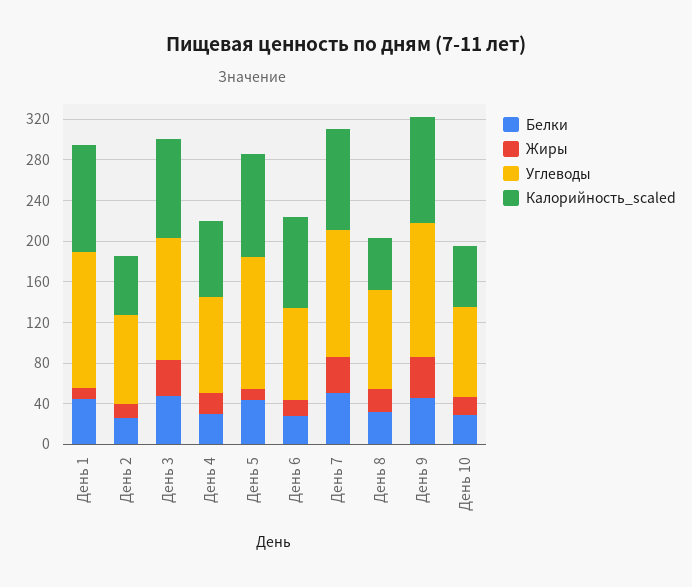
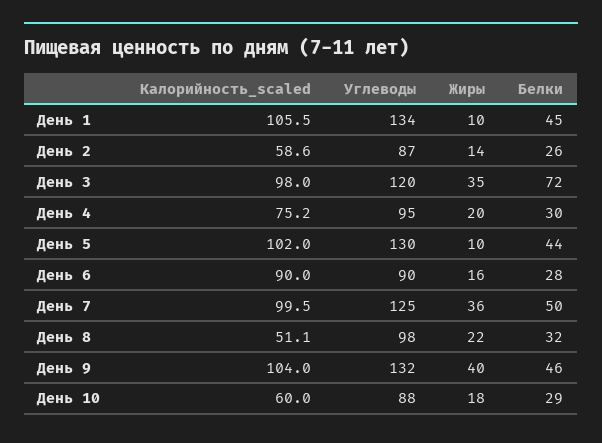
Белки, День 3: 50 -> 72

